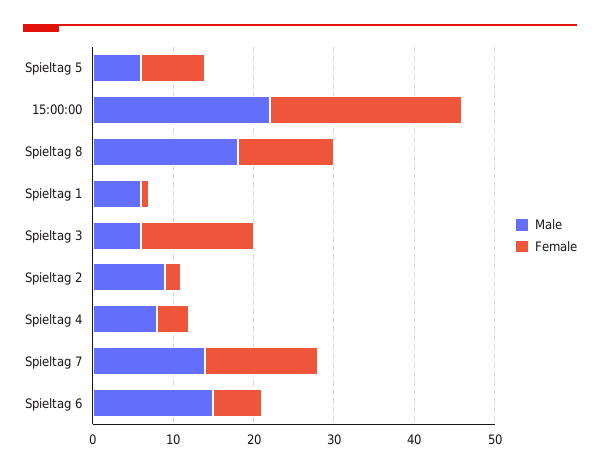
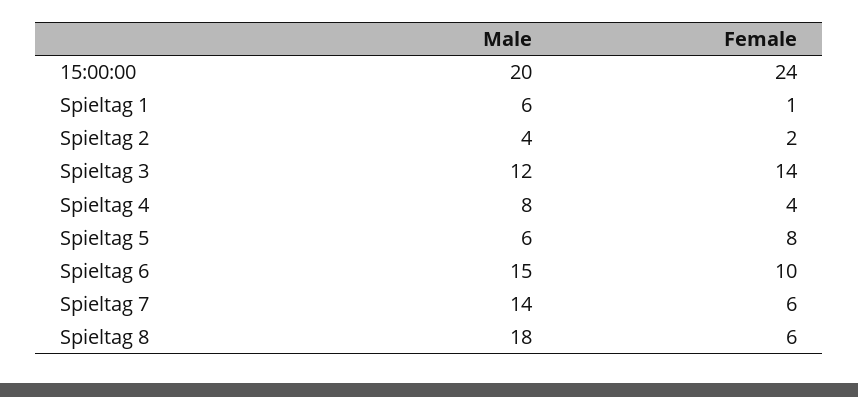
Male, 15:00:00: 22 -> 20
Female, Spieltag 8: 12 -> 6
Male, Spieltag 3: 6 -> 12
Male, Spieltag 2: 9 -> 4
Female, Spieltag 7: 14 -> 6
Female, Spieltag 6: 6 -> 10

